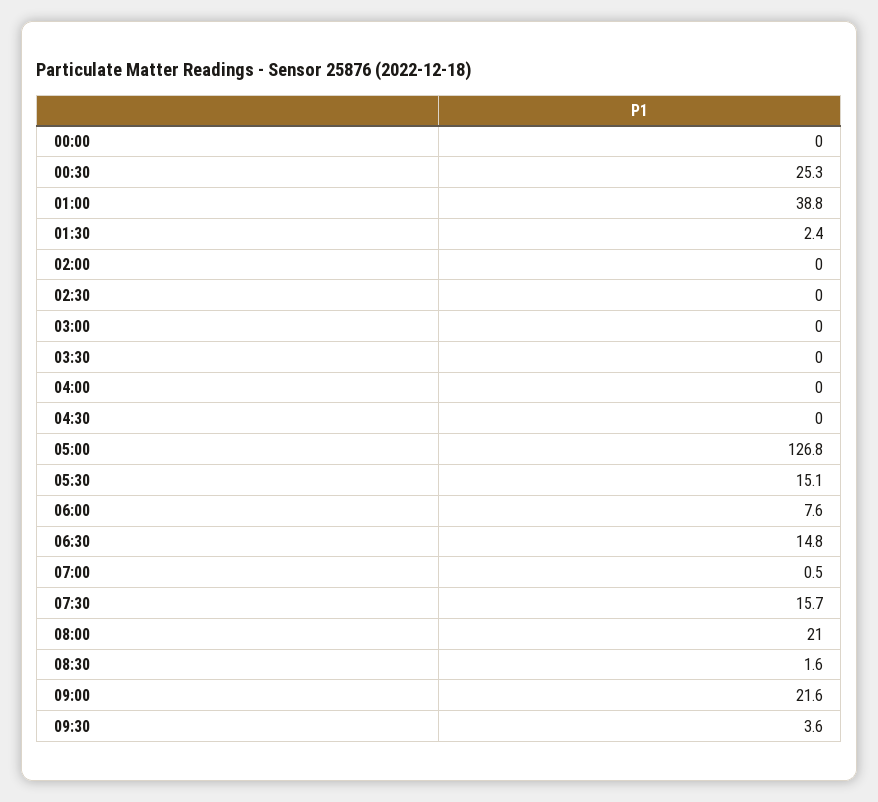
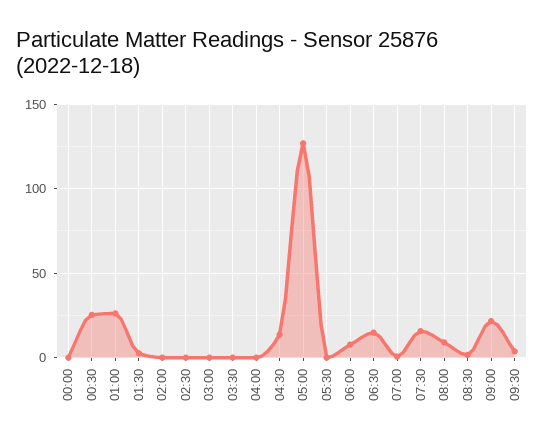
01:00: 38.8 -> 25
04:30: 0 -> 15
05:30: 15.1 -> 0
08:00: 21 -> 10

